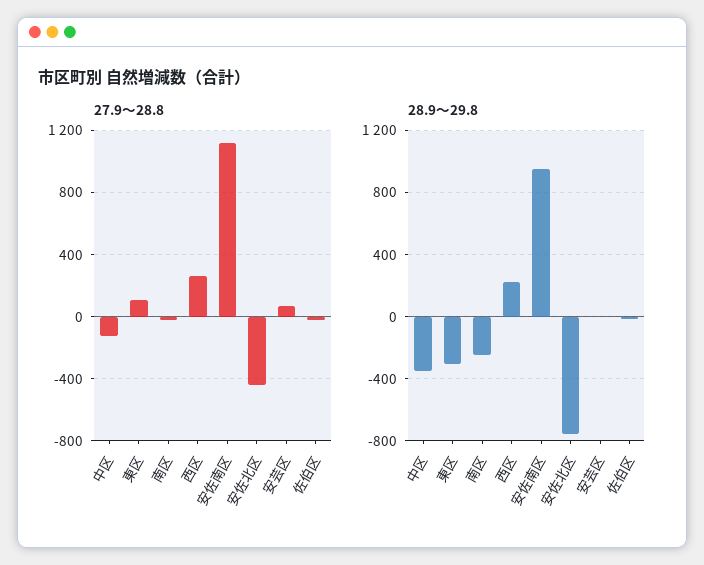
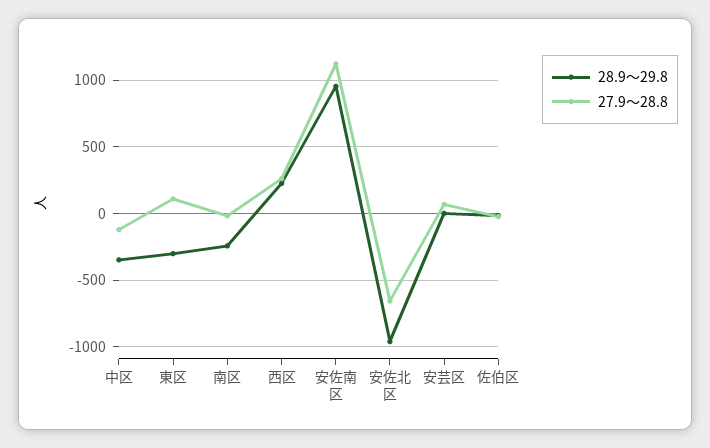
27.9～28.8, 安佐北区: -450 -> -650
28.9～29.8, 安佐北区: -750 -> -950

